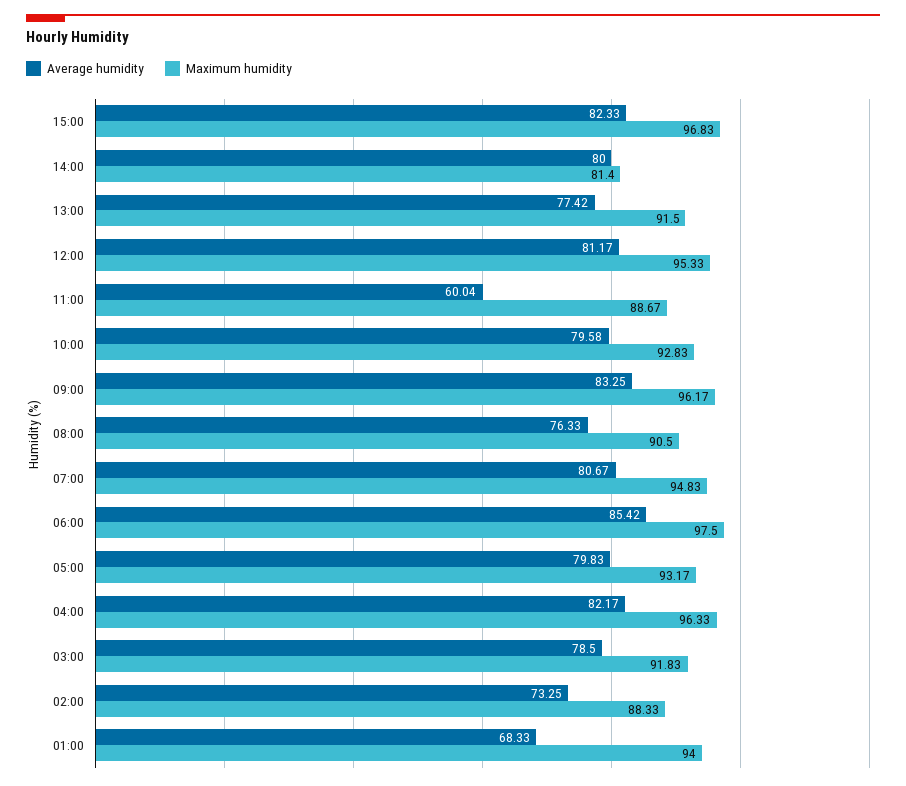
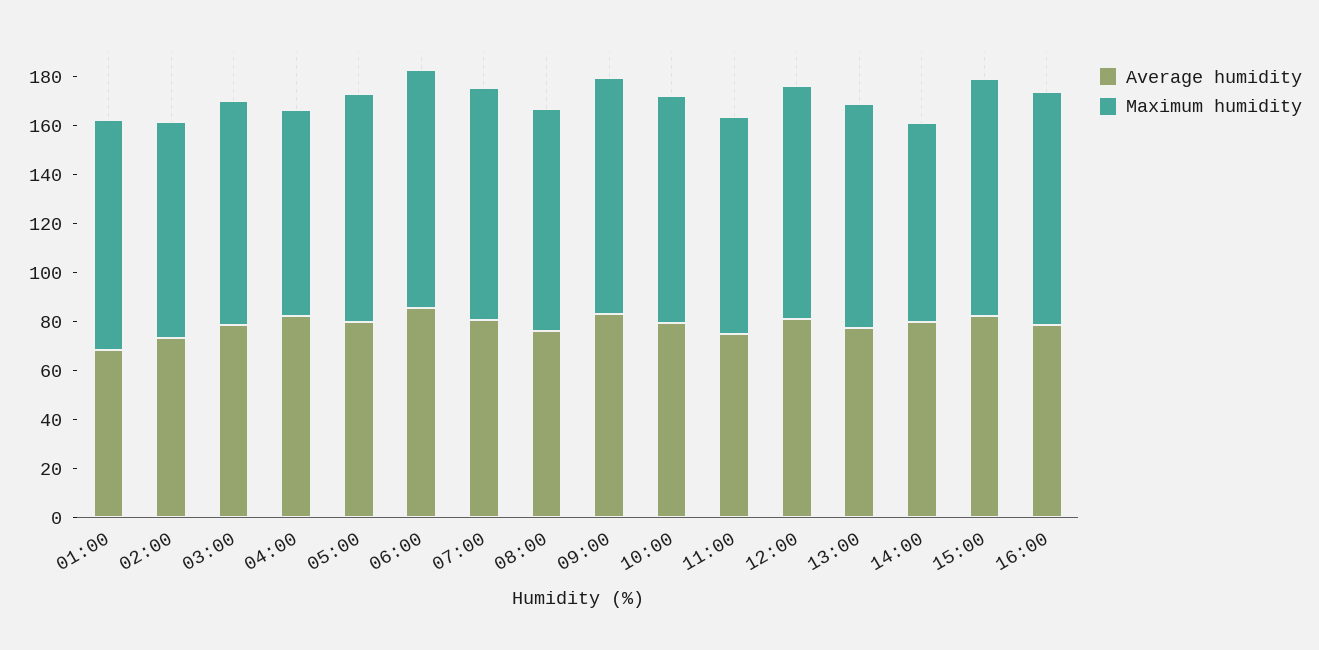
Average humidity, 11:00: 60.04 -> 75
Maximum humidity, 04:00: 96.33 -> 85
Average humidity, 16:00: none -> 80
Maximum humidity, 16:00: none -> 95

